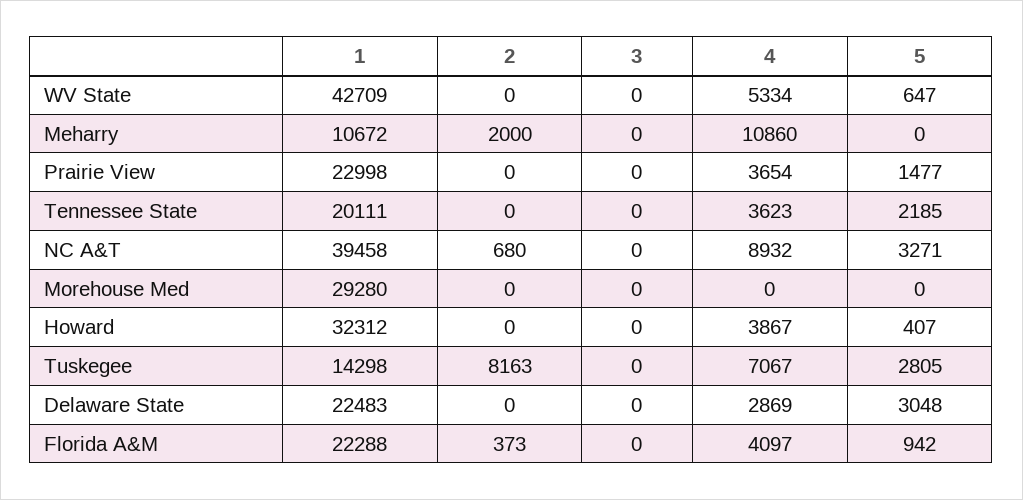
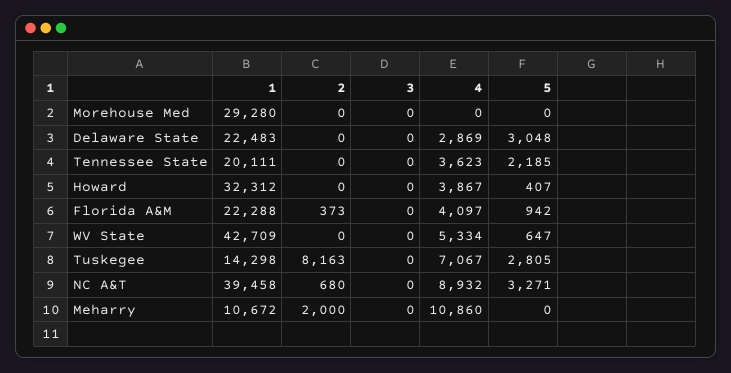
1, Prairie View: 22998 -> none
2, Prairie View: 0 -> none
3, Prairie View: 0 -> none
4, Prairie View: 3654 -> none
5, Prairie View: 1477 -> none

